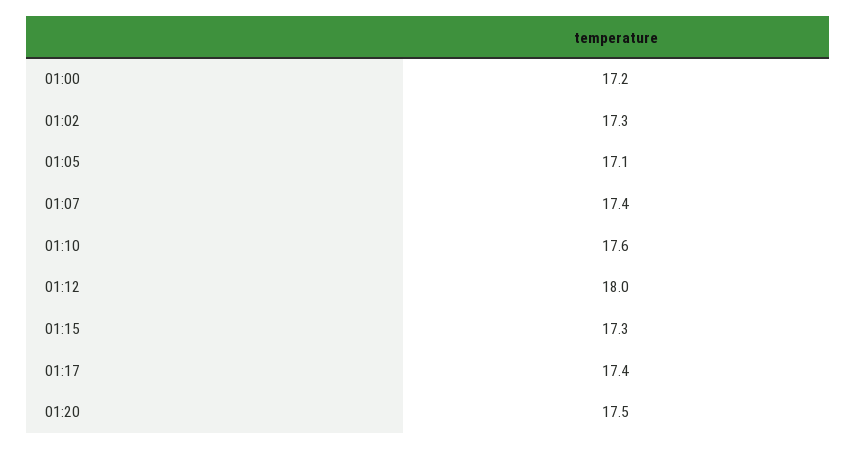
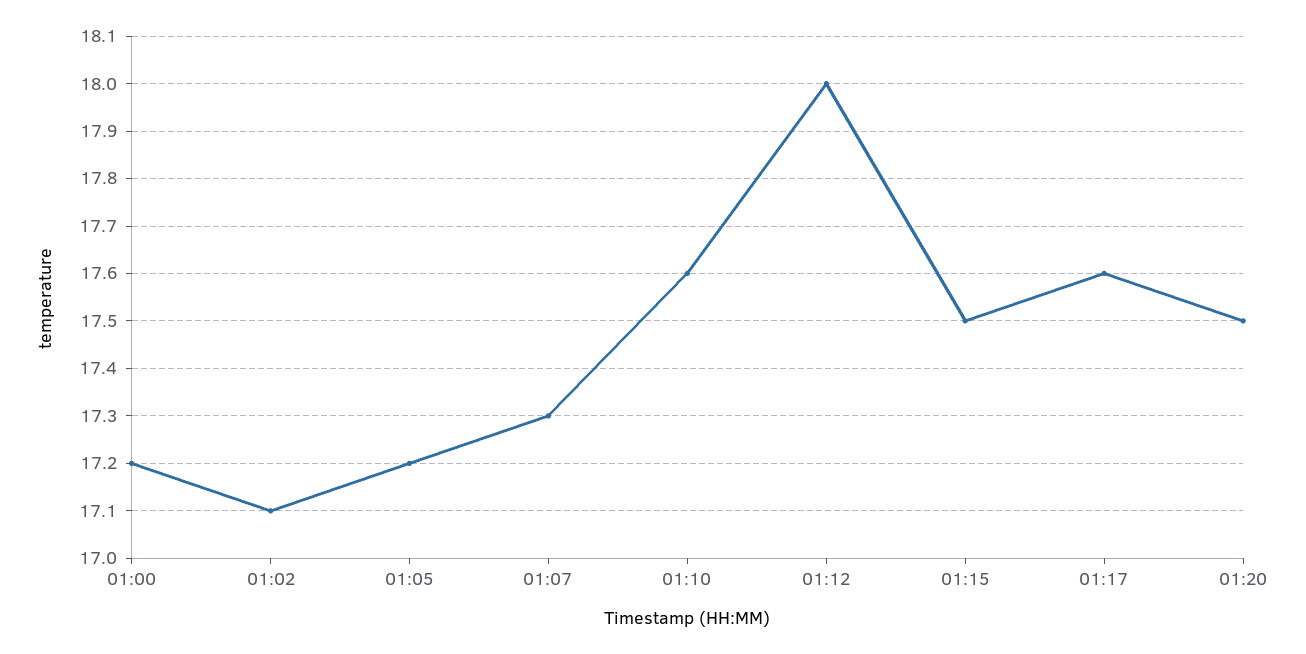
01:02: 17.3 -> 17.1
01:05: 17.1 -> 17.2
01:07: 17.4 -> 17.3
01:15: 17.3 -> 17.5
01:17: 17.4 -> 17.6

